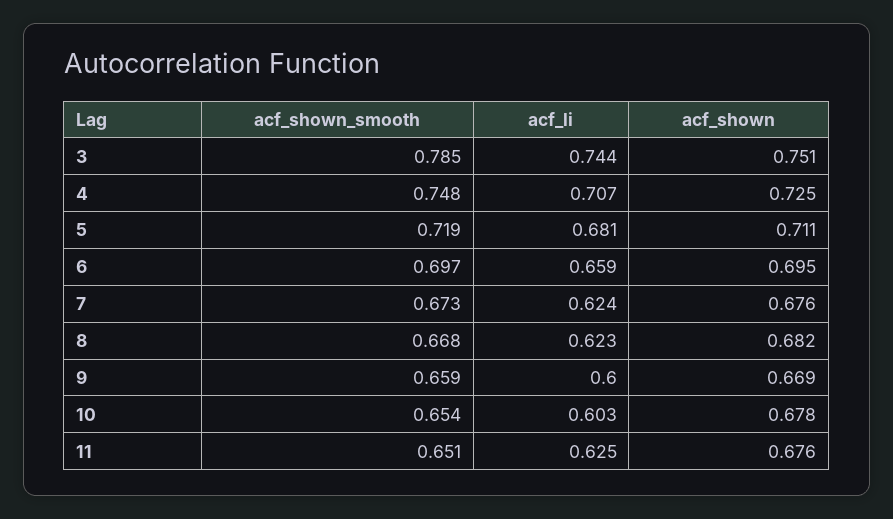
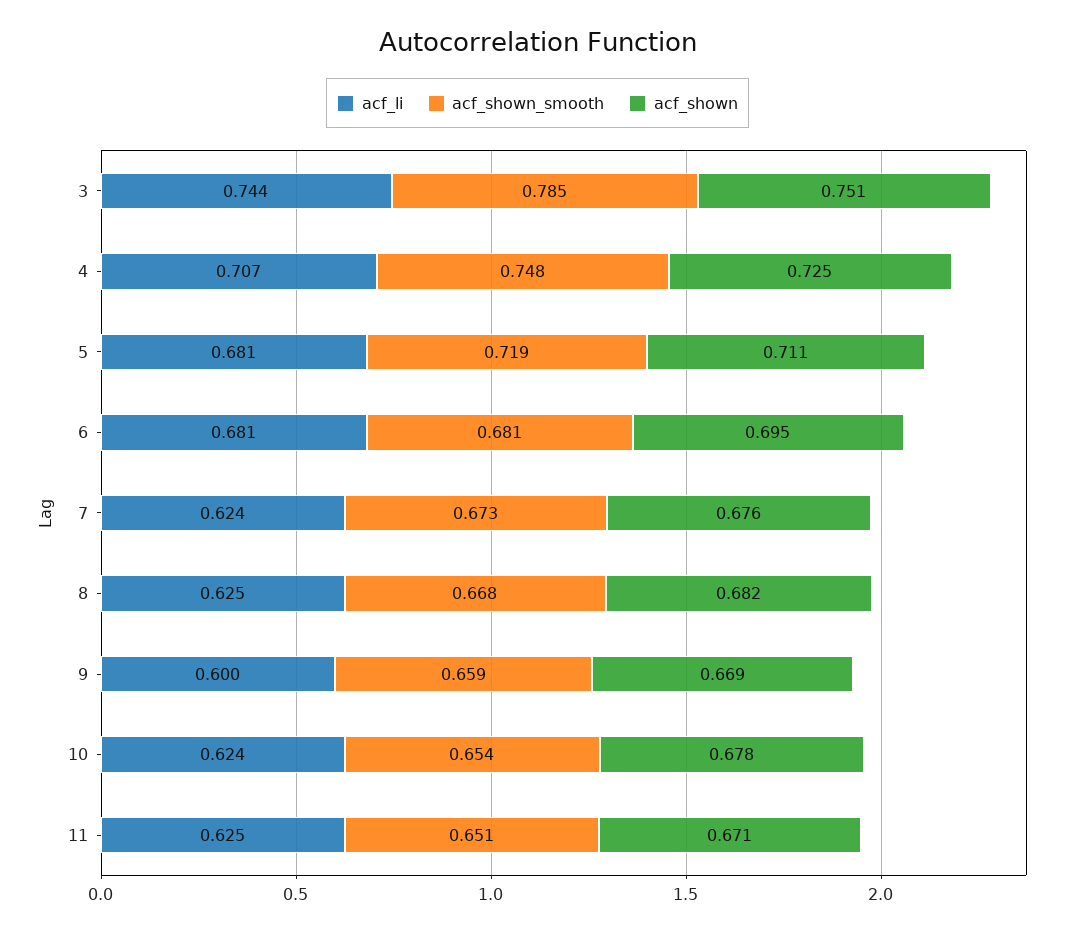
acf_shown_smooth, 6: 0.697 -> 0.681
acf_li, 6: 0.659 -> 0.681
acf_li, 8: 0.623 -> 0.625
acf_li, 10: 0.603 -> 0.624
acf_shown, 11: 0.676 -> 0.671

